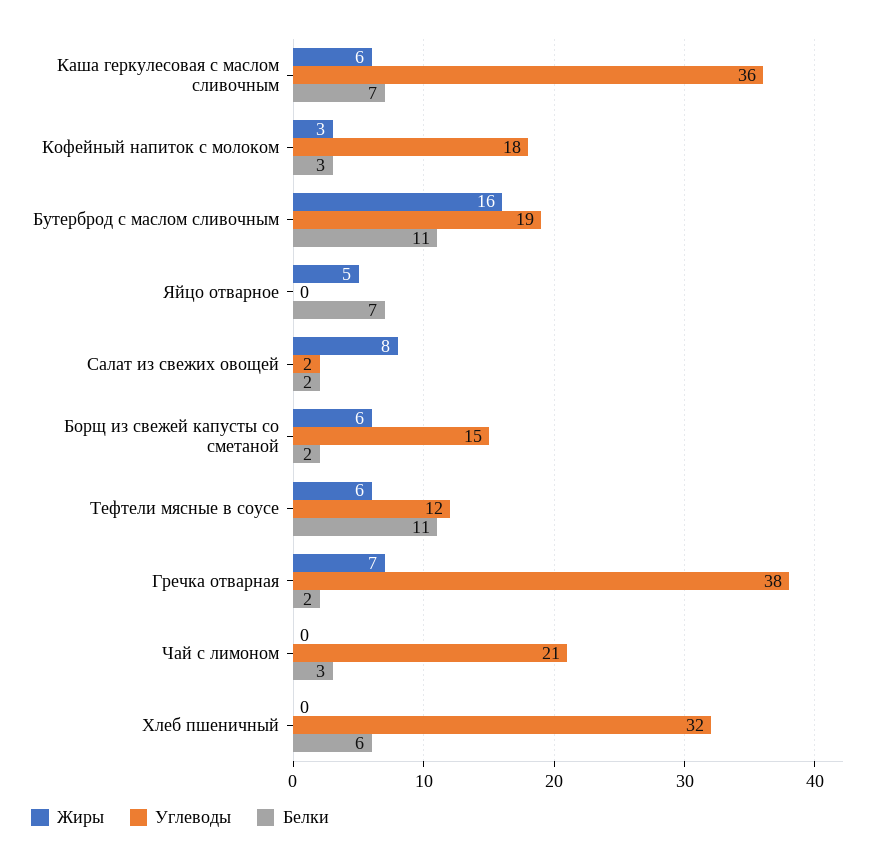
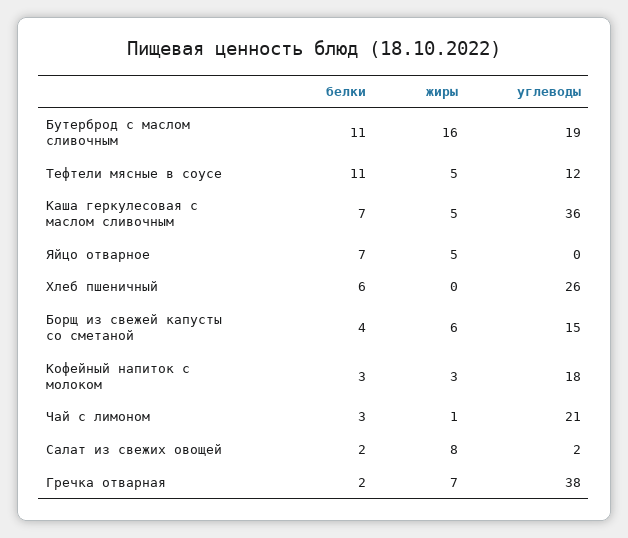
Жиры, Каша геркулесовая с маслом сливочным: 6 -> 5
Белки, Борщ из свежей капусты со сметаной: 2 -> 4
Жиры, Тефтели мясные в соусе: 6 -> 5
Жиры, Чай с лимоном: 0 -> 1
Углеводы, Хлеб пшеничный: 32 -> 26

